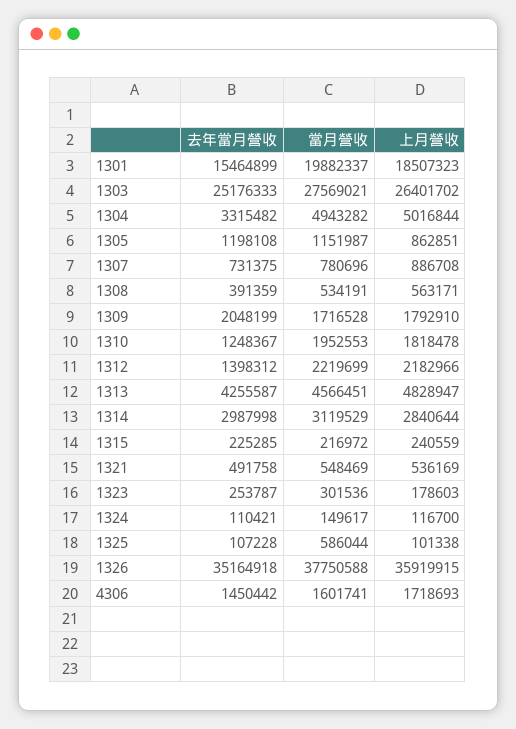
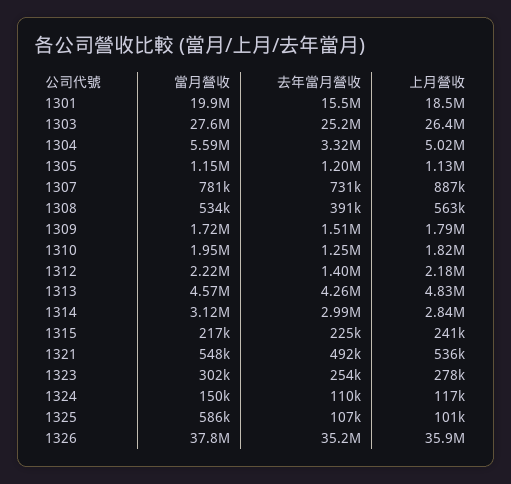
當月營收, 1304: 4943282 -> 5590000
上月營收, 1305: 862851 -> 1130000
去年當月營收, 1309: 2048199 -> 1510000
上月營收, 1323: 178603 -> 278000
去年當月營收, 4306: 1450442 -> none
當月營收, 4306: 1601741 -> none
上月營收, 4306: 1718693 -> none

